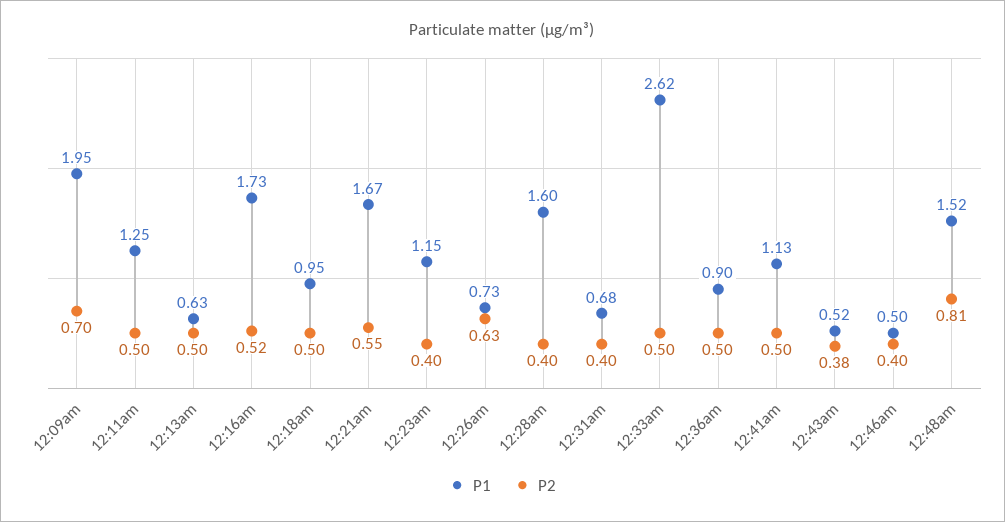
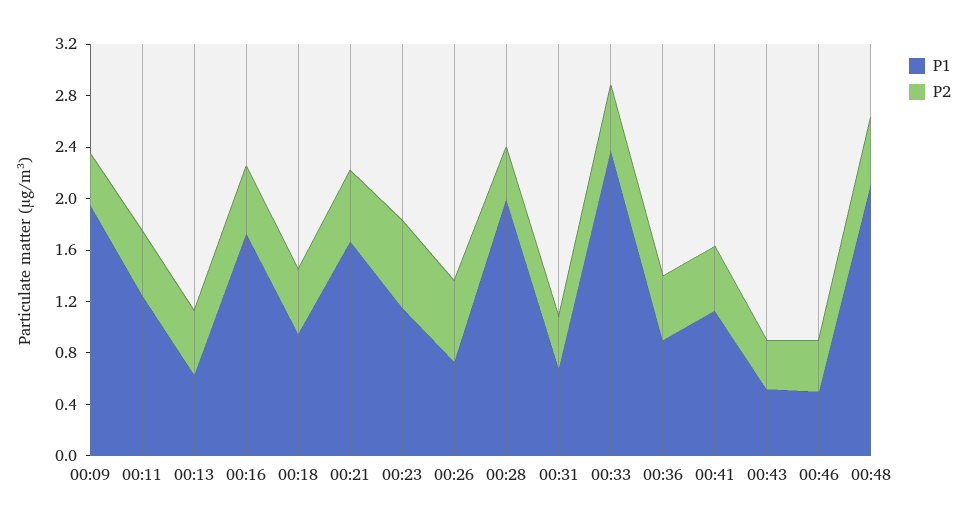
P2, 12:09am: 0.7 -> 0.4
P2, 12:23am: 0.4 -> 0.7
P1, 12:28am: 1.6 -> 2
P1, 12:33am: 2.62 -> 2.4
P1, 12:48am: 1.52 -> 2.1
P2, 12:48am: 0.81 -> 0.5

